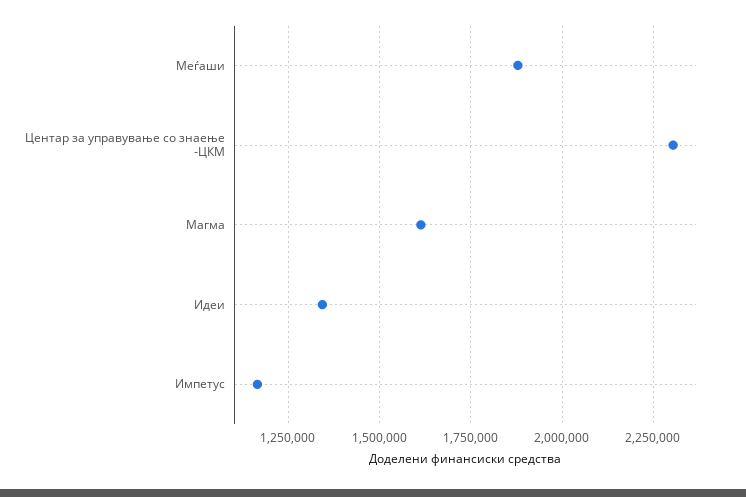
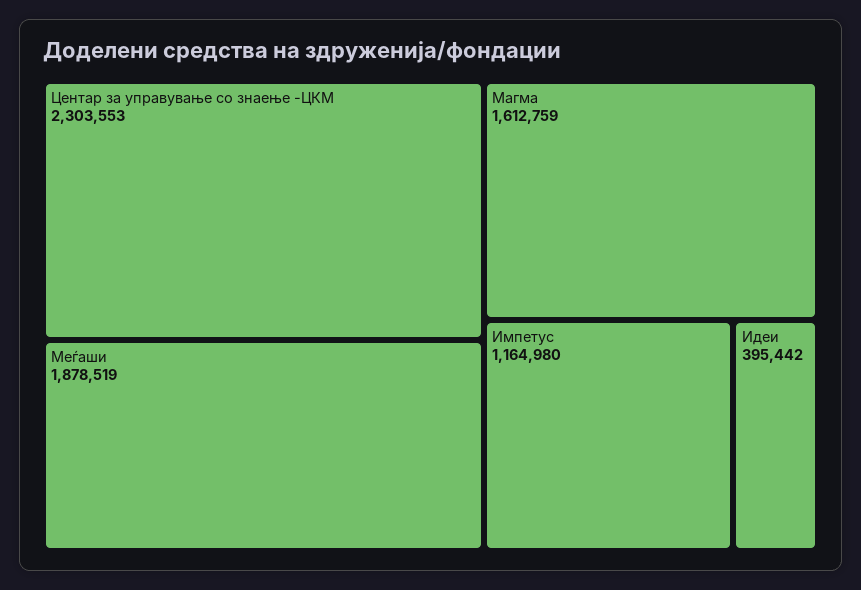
Идеи: 1350000 -> 395442

